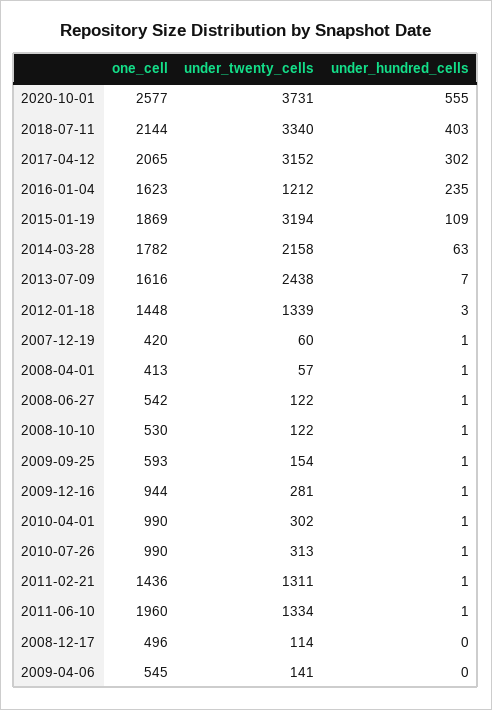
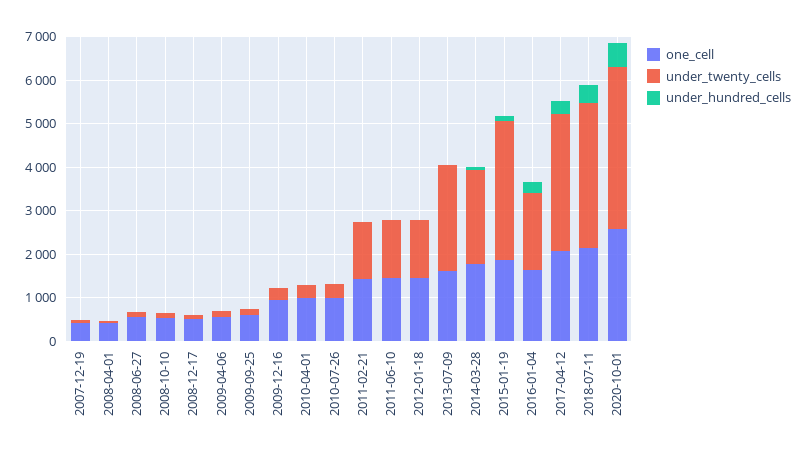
under_twenty_cells, 2016-01-04: 1212 -> 1800
one_cell, 2011-06-10: 1960 -> 1400

